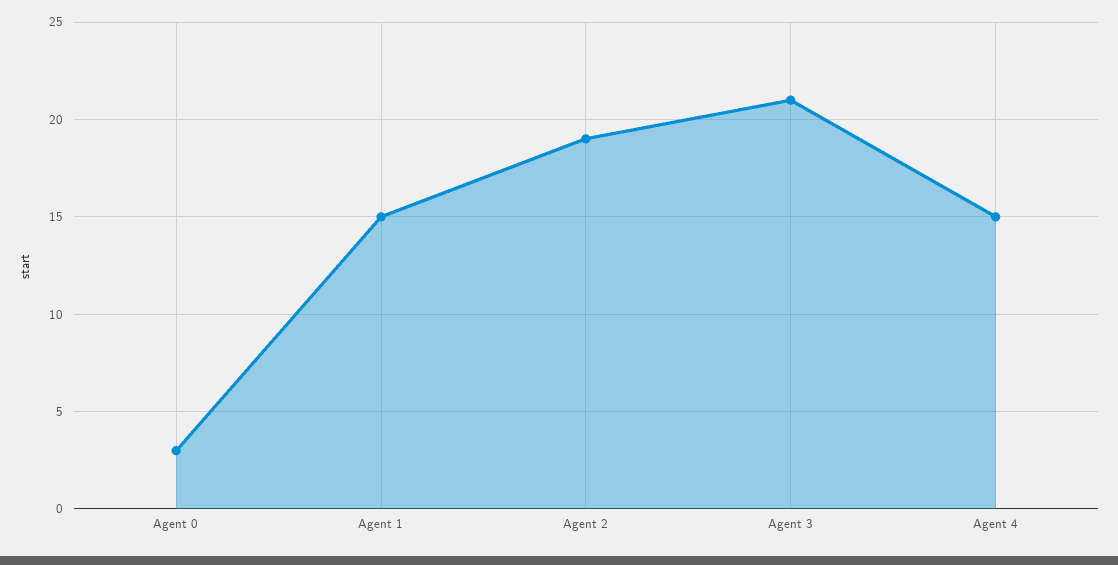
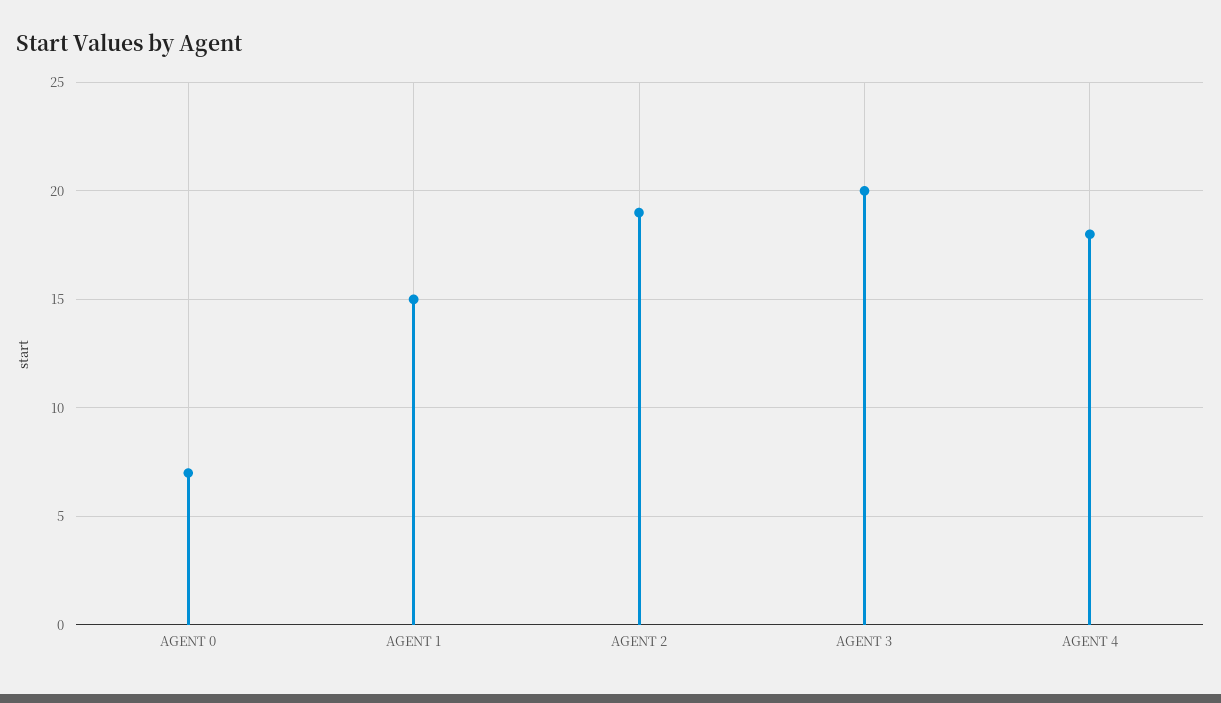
Agent 0: 3 -> 7
Agent 3: 21 -> 20
Agent 4: 15 -> 18

